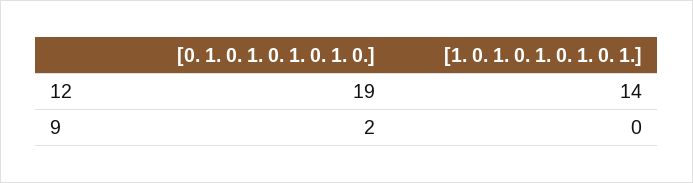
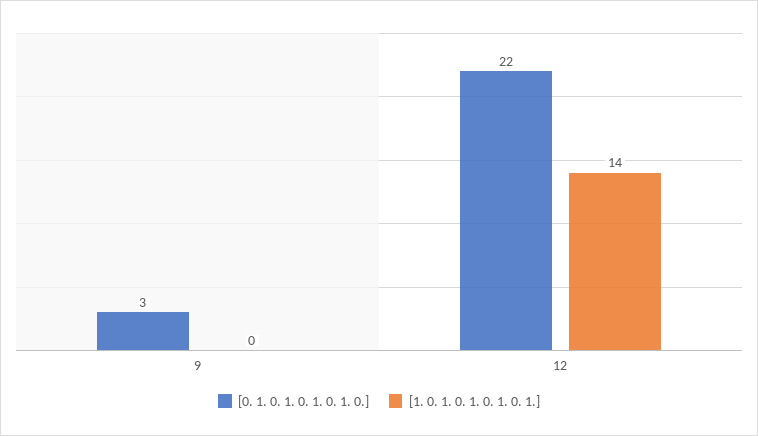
[0. 1. 0. 1. 0. 1. 0. 1. 0.], 12: 19 -> 22
[0. 1. 0. 1. 0. 1. 0. 1. 0.], 9: 2 -> 3

